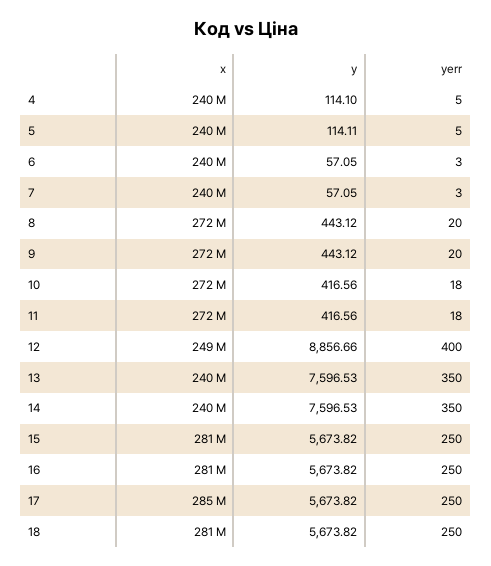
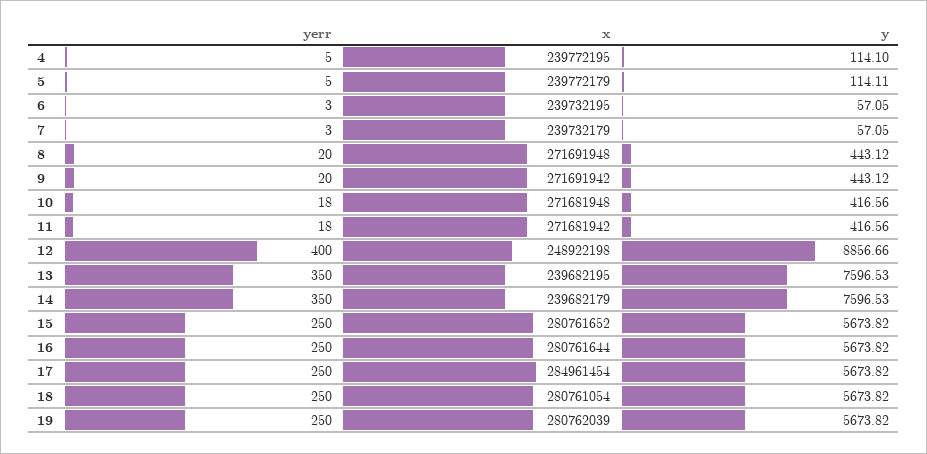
yerr, 19: none -> 250
x, 19: none -> 280762039
y, 19: none -> 5673.82

